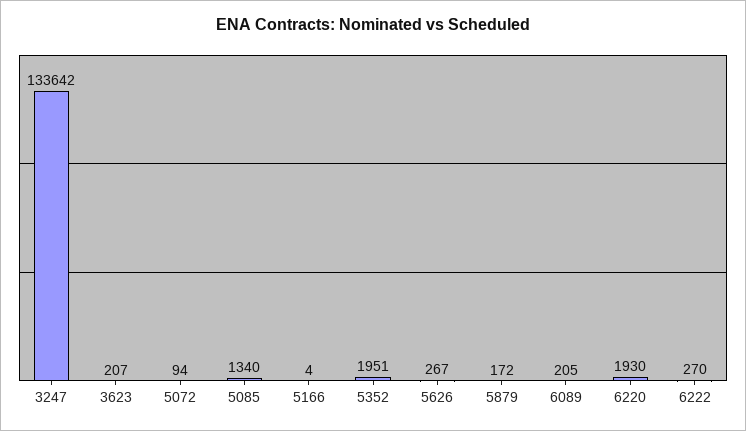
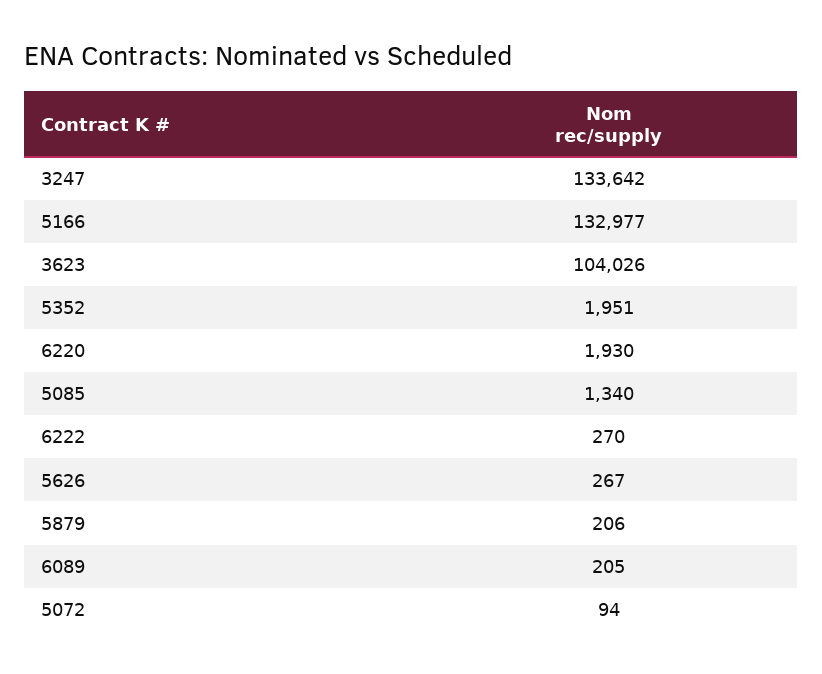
3623: 207 -> 104026
5166: 4 -> 132977
5879: 172 -> 206

